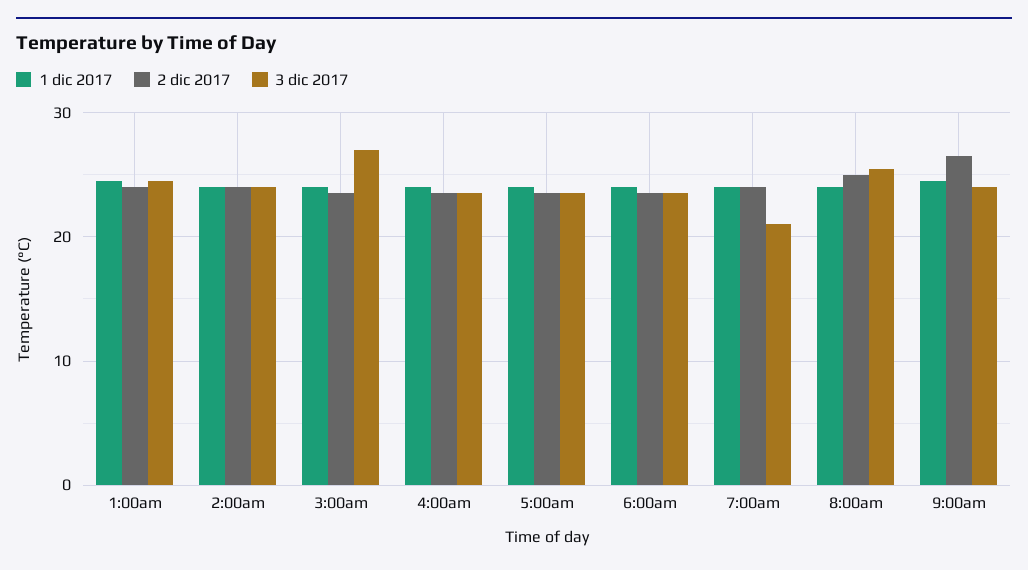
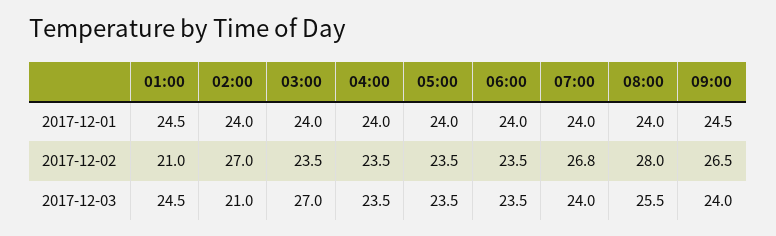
2 dic 2017, 1:00am: 24 -> 21
2 dic 2017, 2:00am: 24 -> 27
3 dic 2017, 2:00am: 24 -> 21
2 dic 2017, 7:00am: 24 -> 26.8
3 dic 2017, 7:00am: 21 -> 24
2 dic 2017, 8:00am: 25 -> 28

